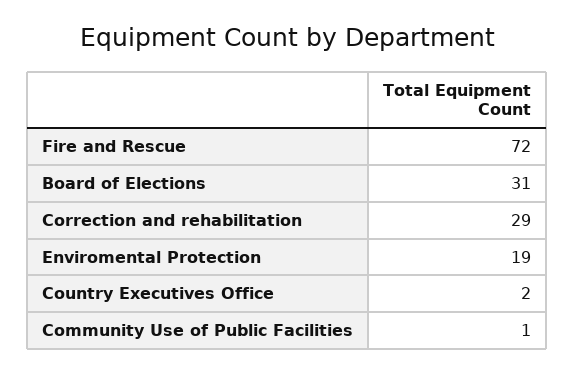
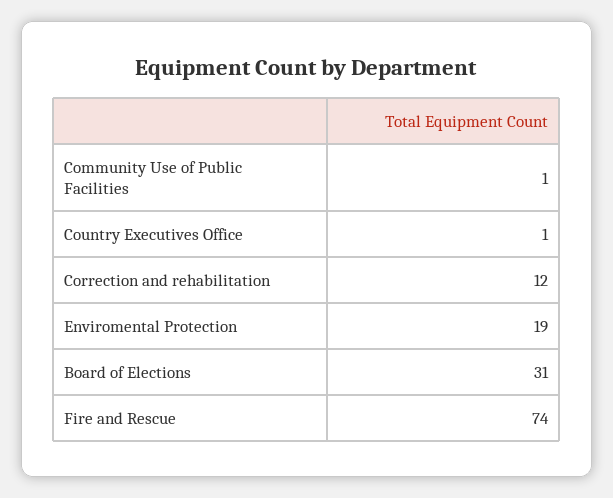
Fire and Rescue: 72 -> 74
Correction and rehabilitation: 29 -> 12
Country Executives Office: 2 -> 1

